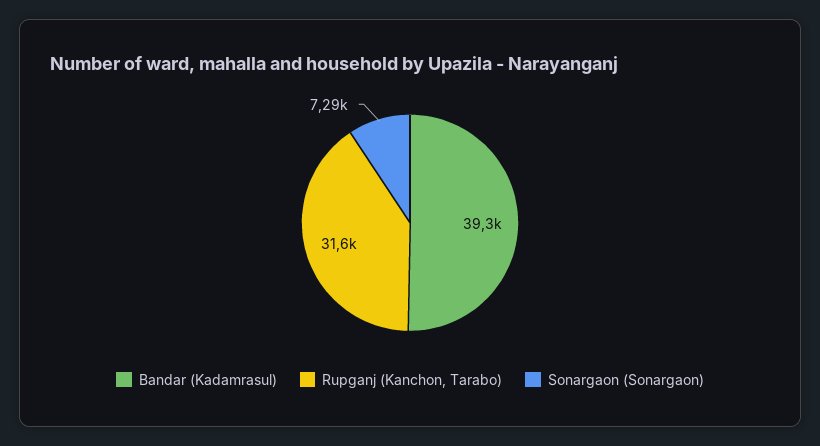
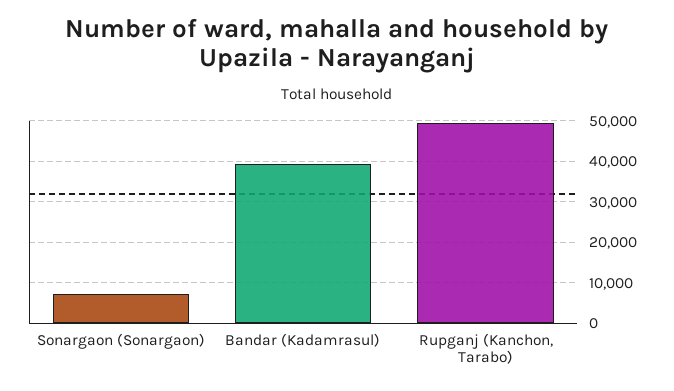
Rupganj (Kanchon, Tarabo): 31600 -> 50000

